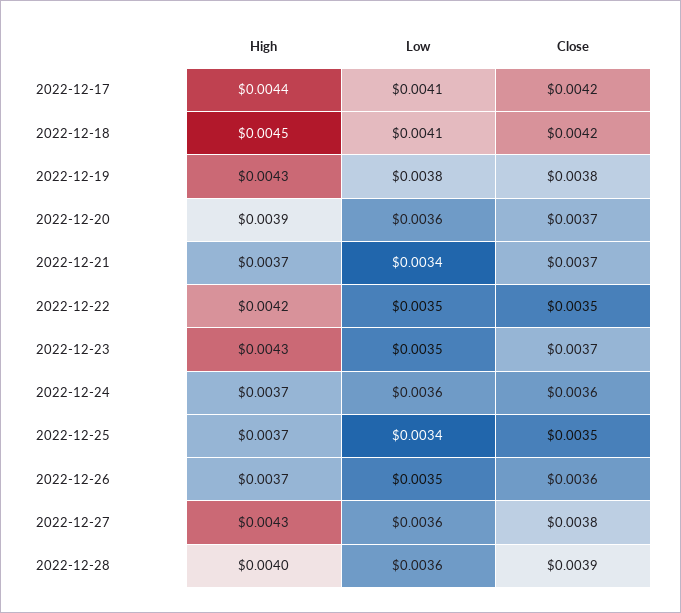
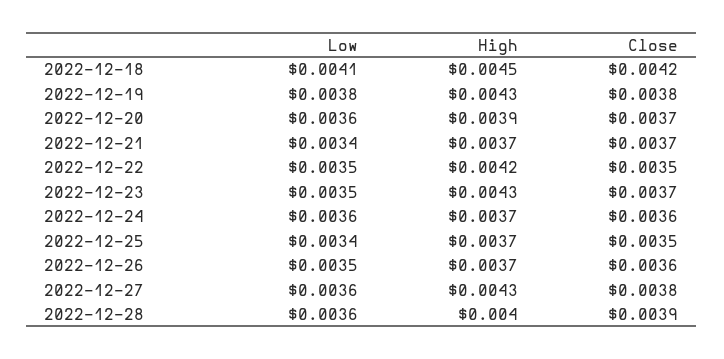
High, 2022-12-17: 0.0044 -> none
Low, 2022-12-17: 0.0041 -> none
Close, 2022-12-17: 0.0042 -> none

